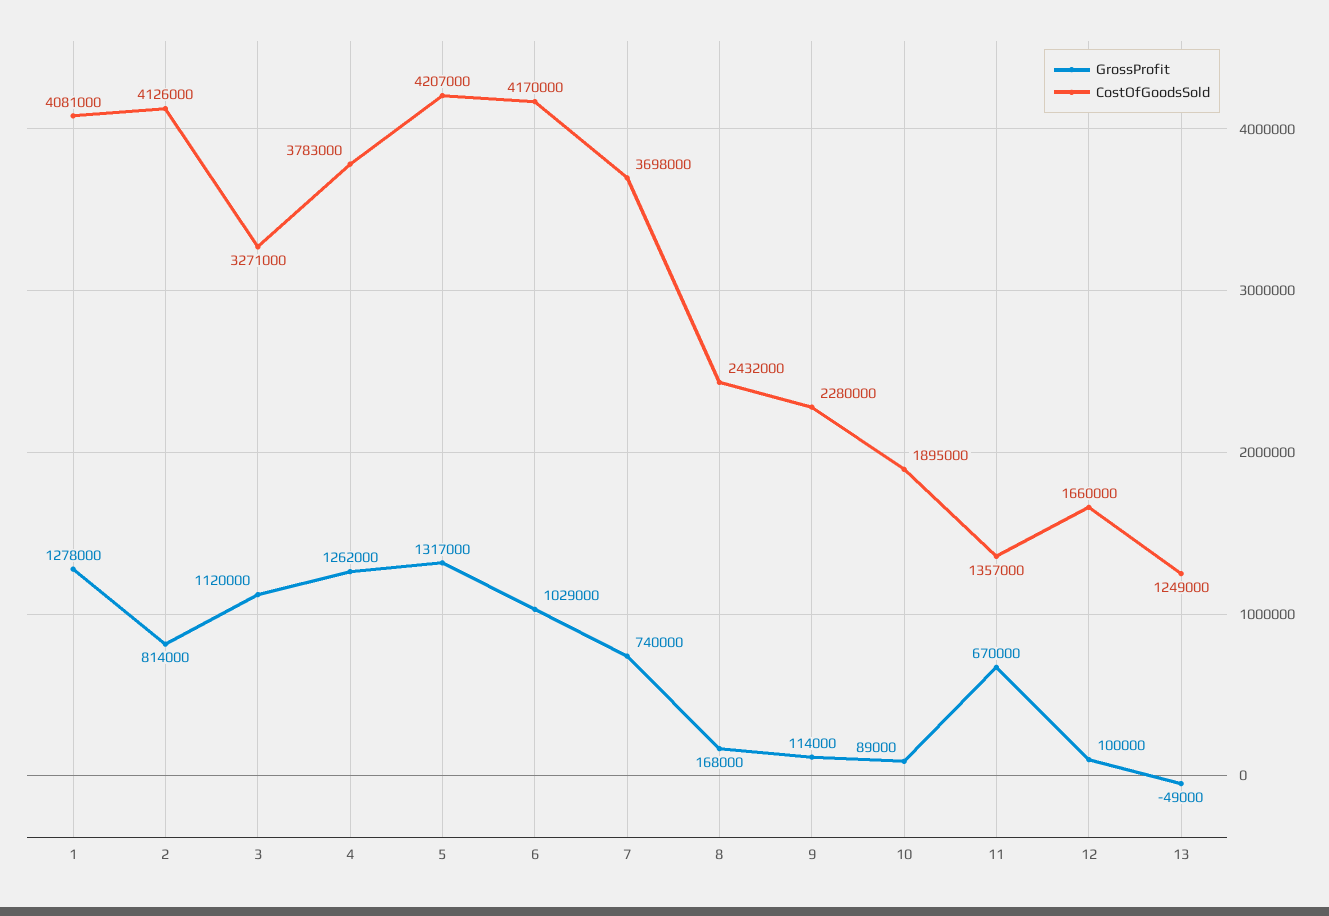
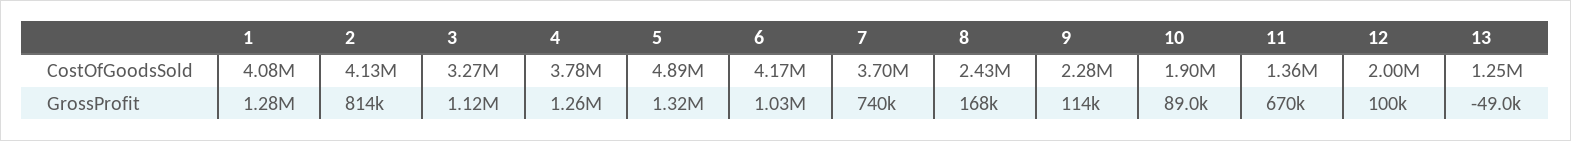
CostOfGoodsSold, 5: 4207000 -> 4890000
CostOfGoodsSold, 12: 1660000 -> 2000000

